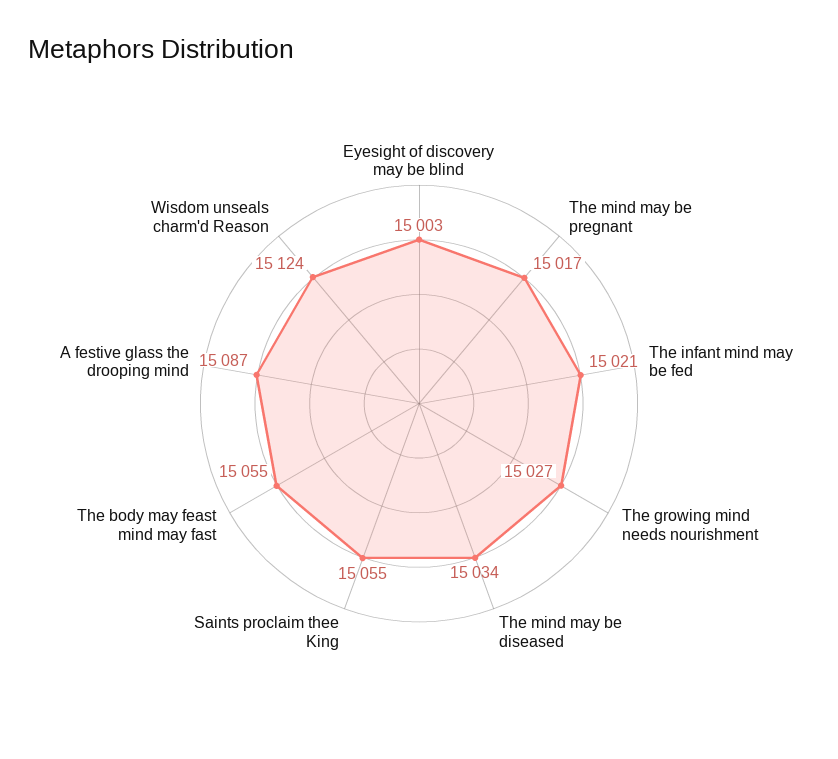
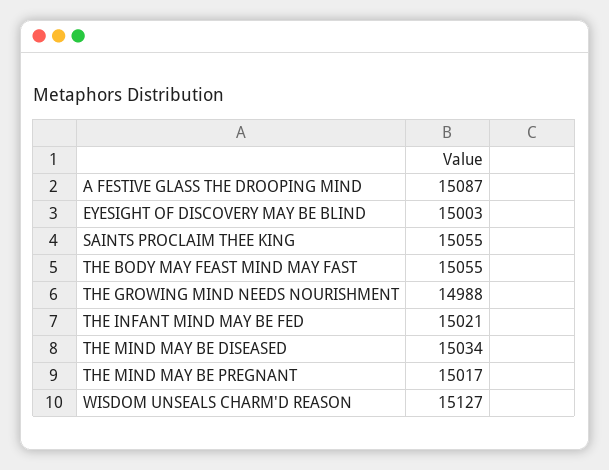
The growing mind needs nourishment: 15027 -> 14988
Wisdom unseals charm'd Reason: 15124 -> 15127

